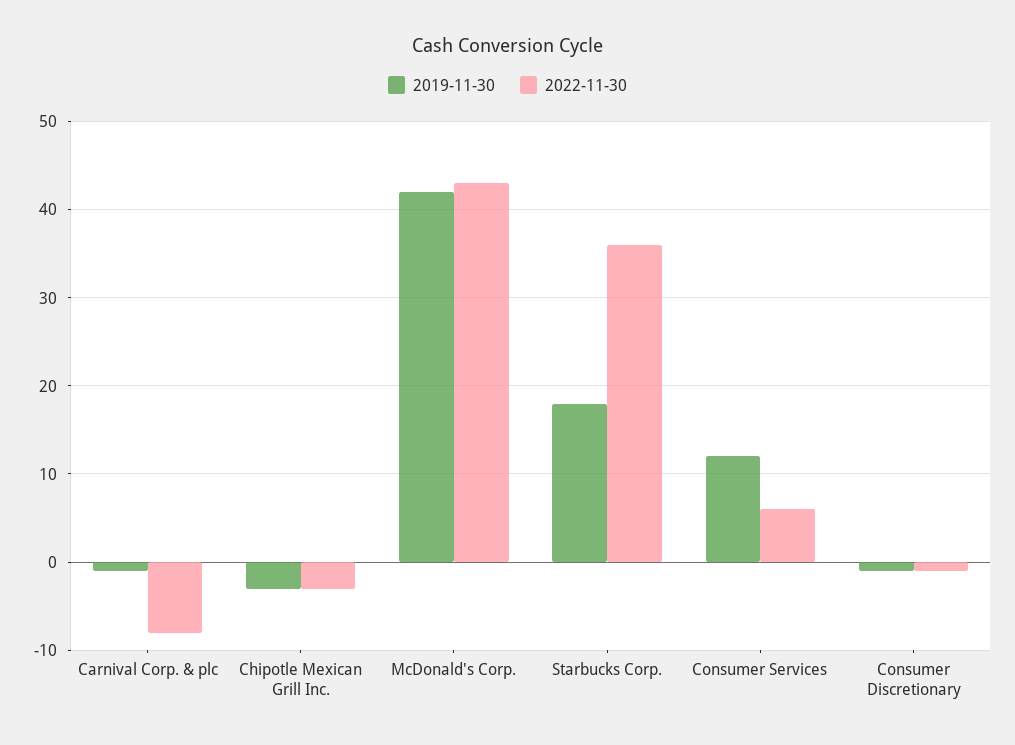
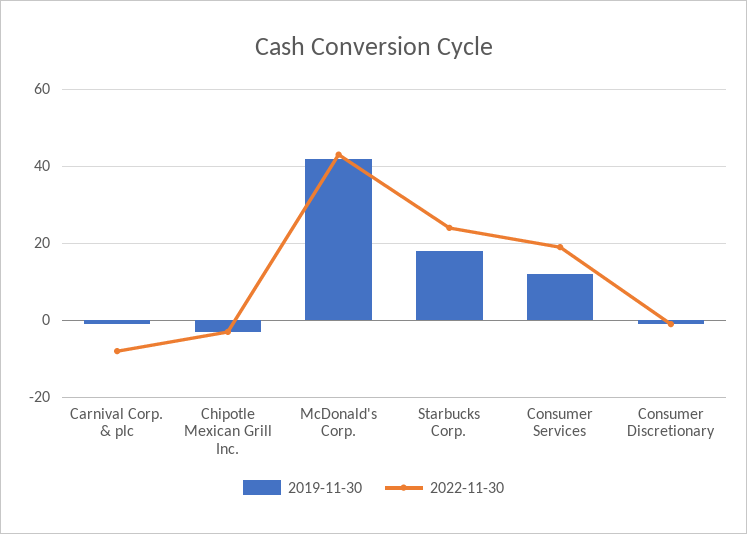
2022-11-30, Starbucks Corp.: 36 -> 25
2022-11-30, Consumer Services: 6 -> 20

